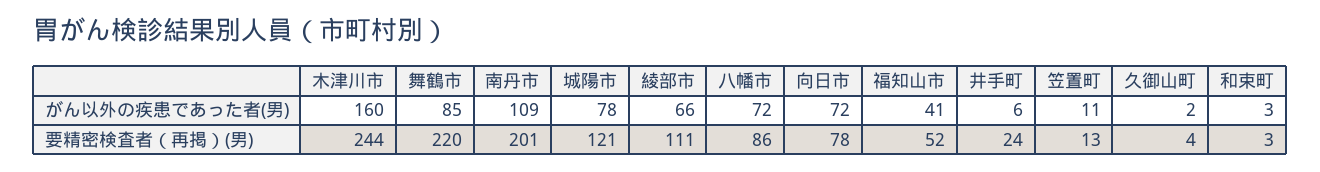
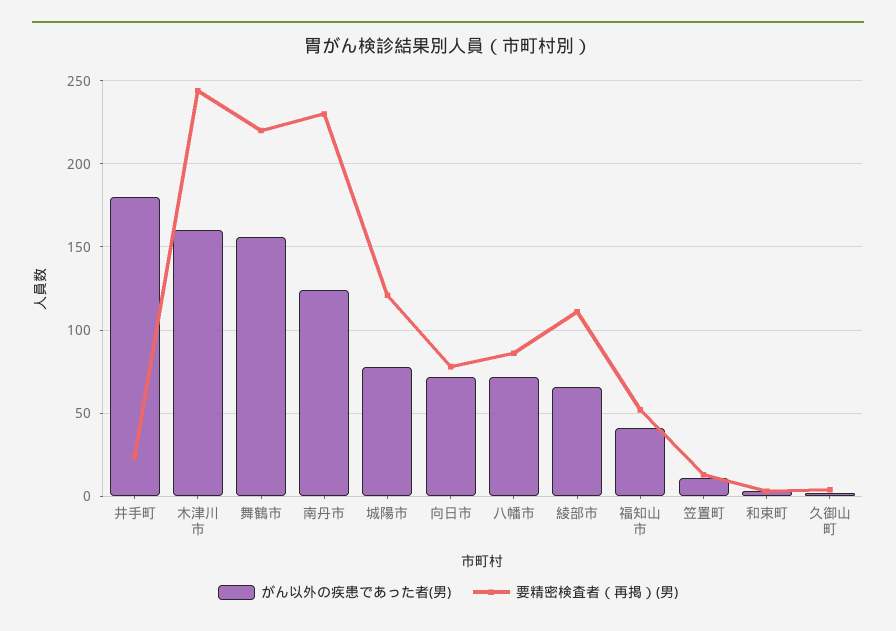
がん以外の疾患であった者(男), 舞鶴市: 85 -> 155
がん以外の疾患であった者(男), 南丹市: 109 -> 125
がん以外の疾患であった者(男), 井手町: 6 -> 180
要精密検査者（再掲）(男), 南丹市: 201 -> 230

